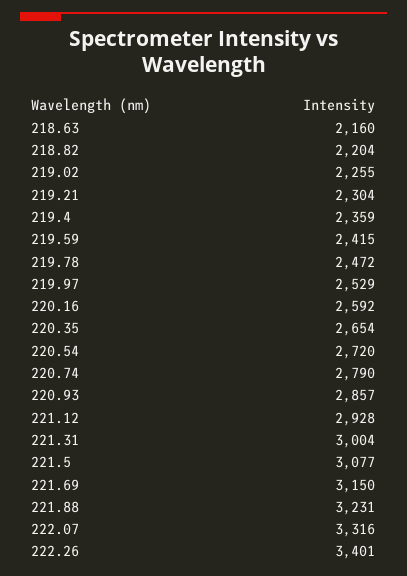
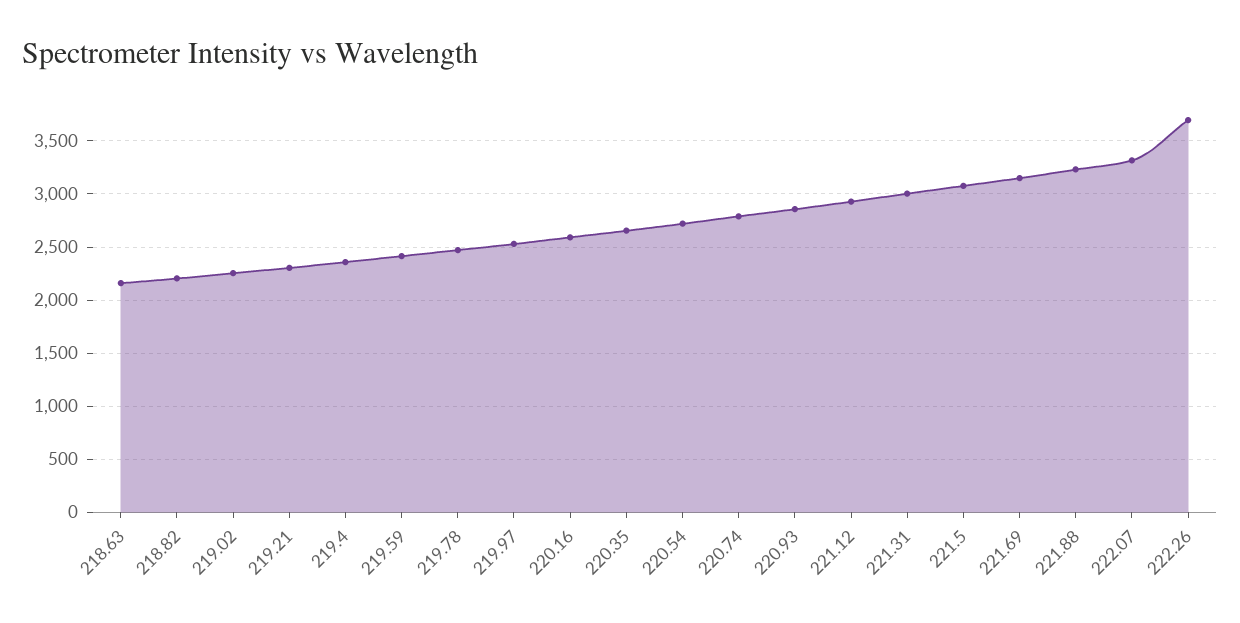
222.26: 3401 -> 3700

